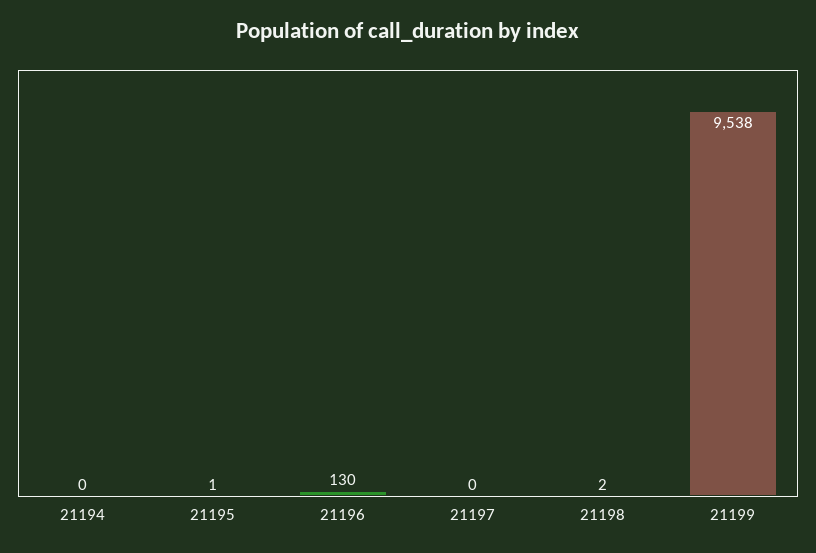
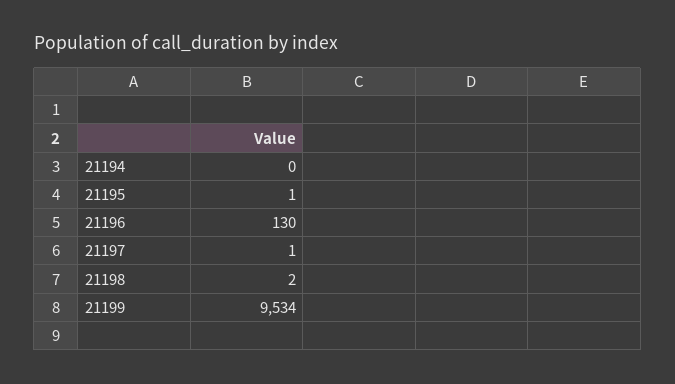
21197: 0 -> 1
21199: 9538 -> 9534

